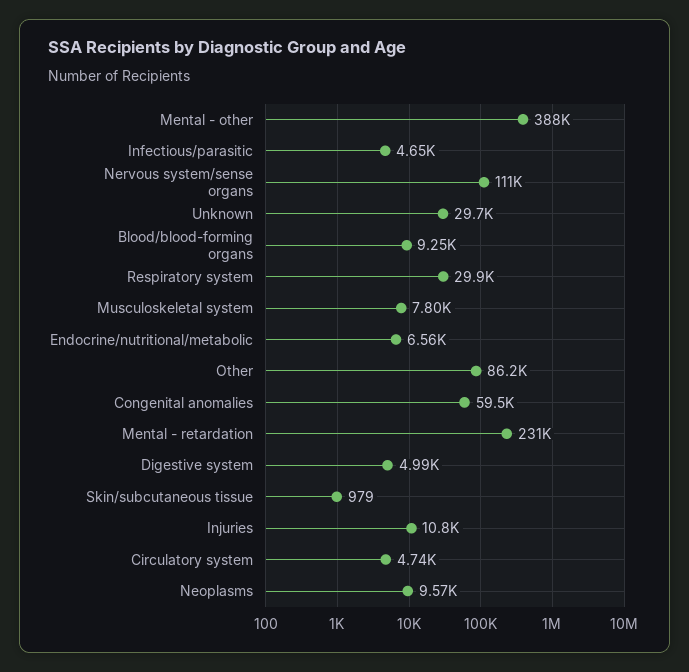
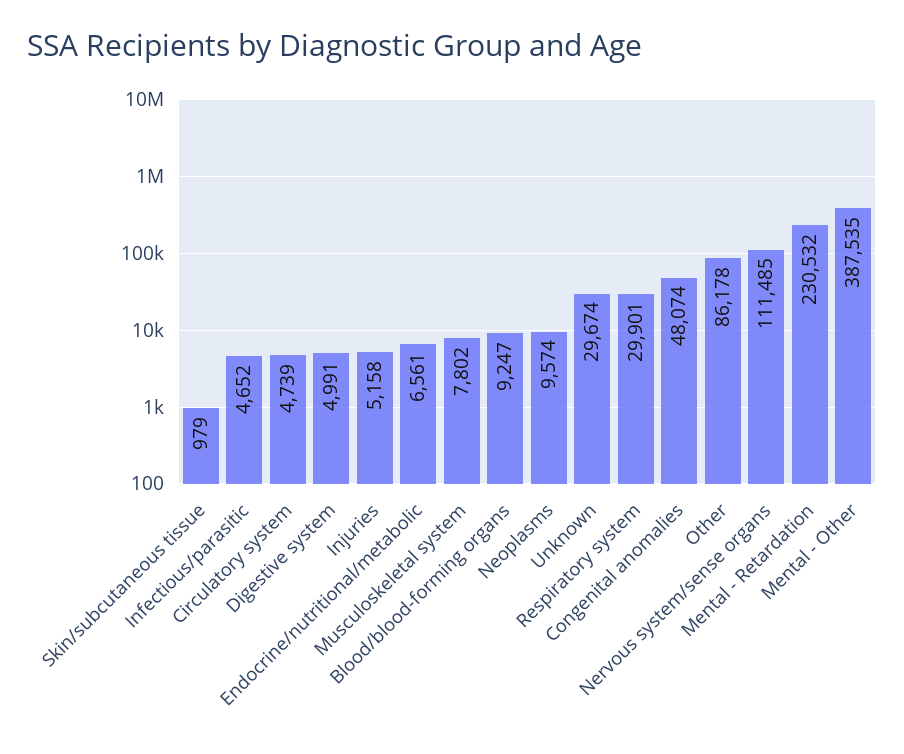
Congenital anomalies: 59500 -> 48074
Injuries: 10800 -> 5158

